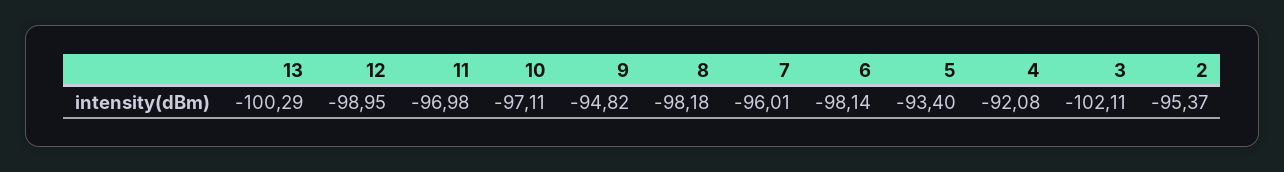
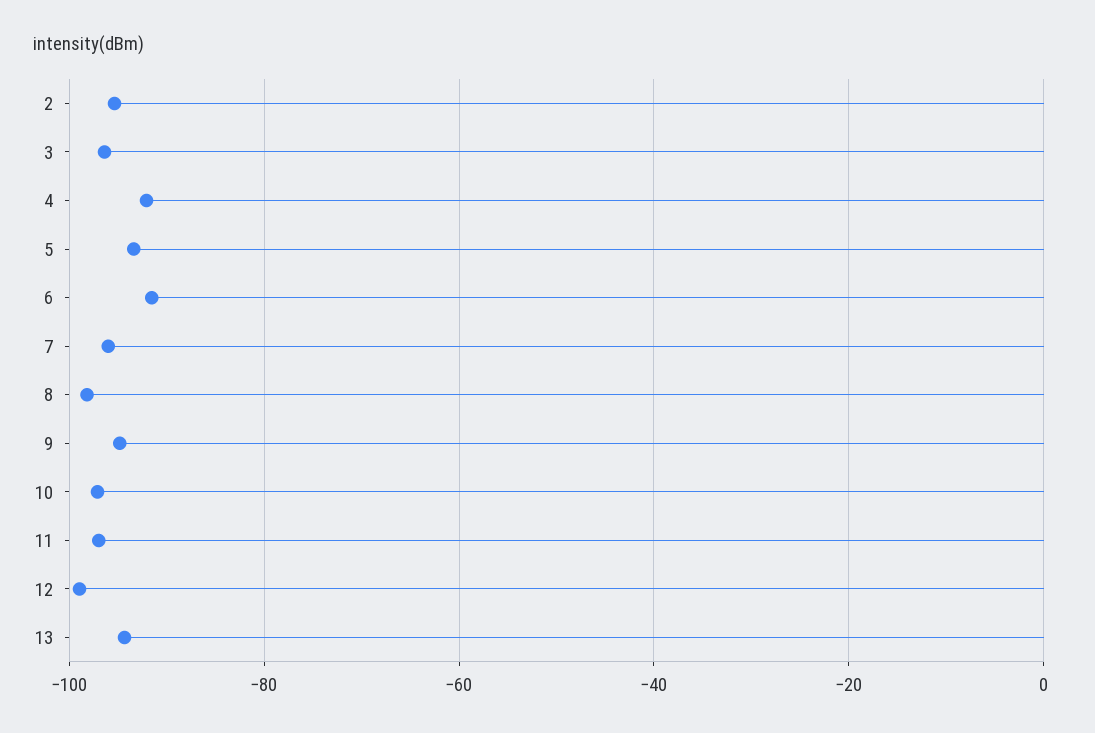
13: -100.29 -> -94
6: -98.14 -> -92
3: -102.11 -> -96

